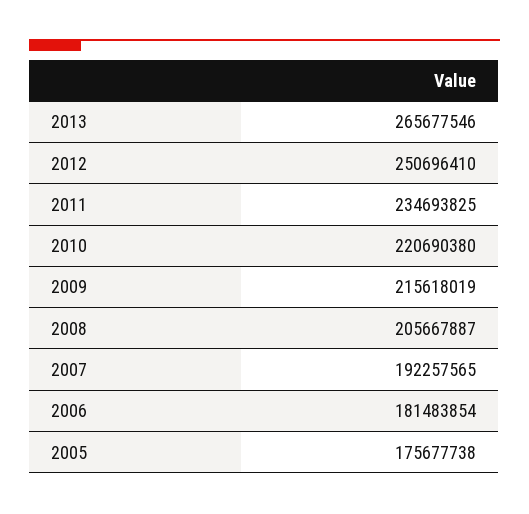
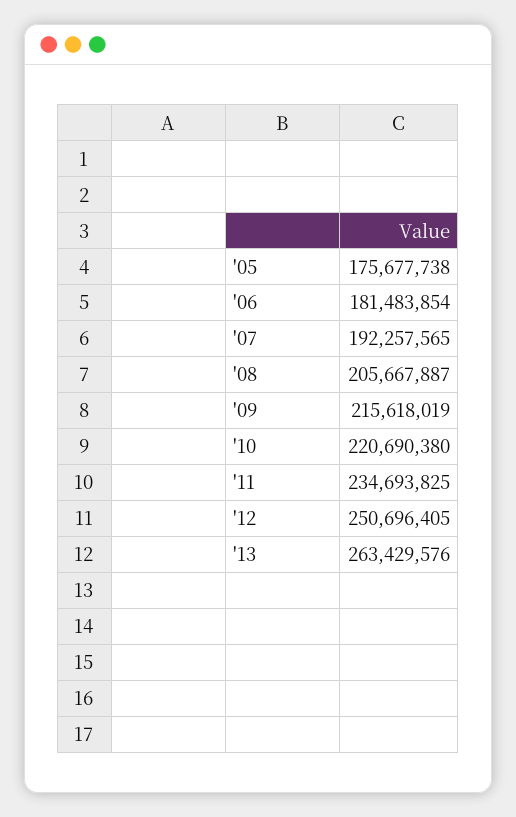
2013: 265677546 -> 263429576
2012: 250696410 -> 250696405

